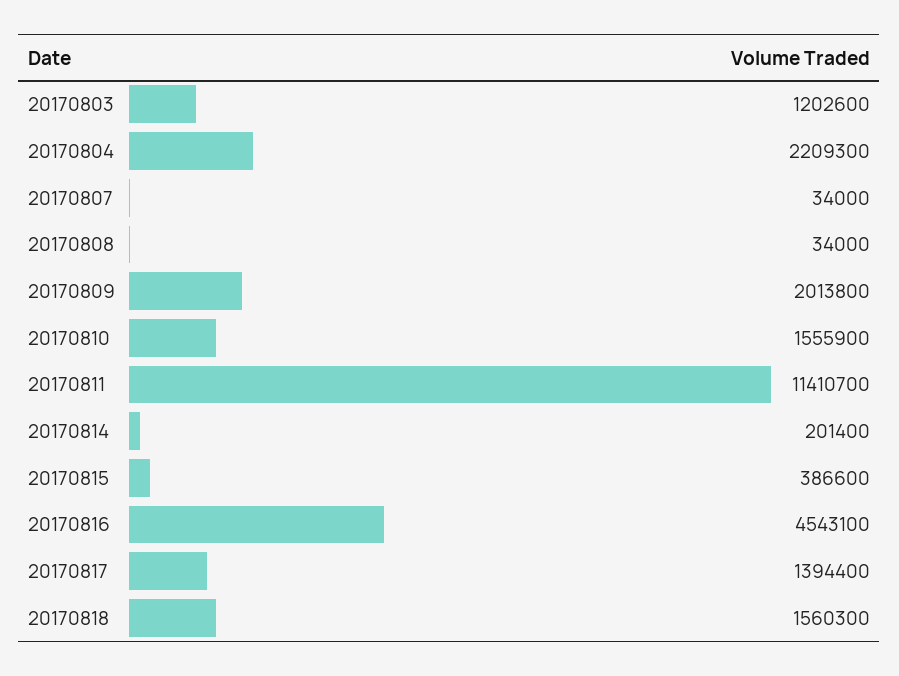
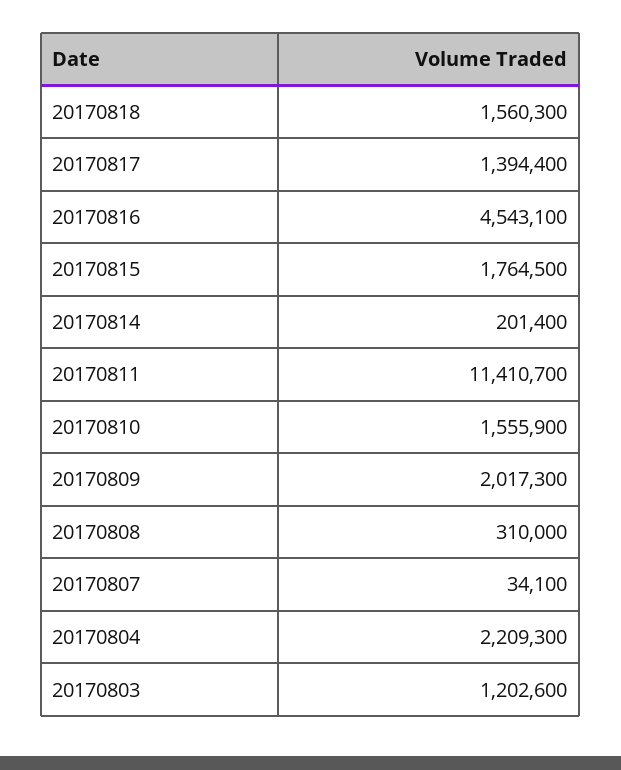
20170807: 34000 -> 34100
20170808: 34000 -> 310000
20170809: 2013800 -> 2017300
20170815: 386600 -> 1764500

